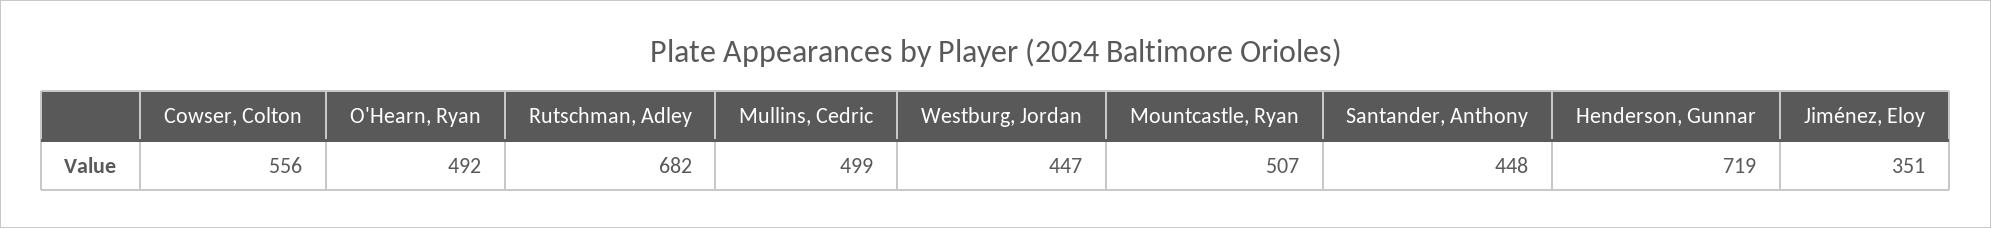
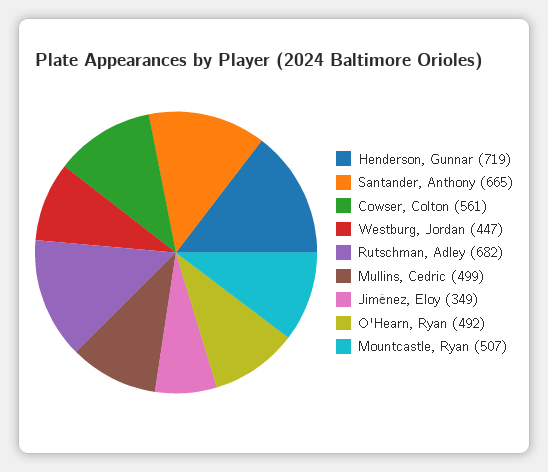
Cowser, Colton: 556 -> 561
Santander, Anthony: 448 -> 665
Jiménez, Eloy: 351 -> 349

